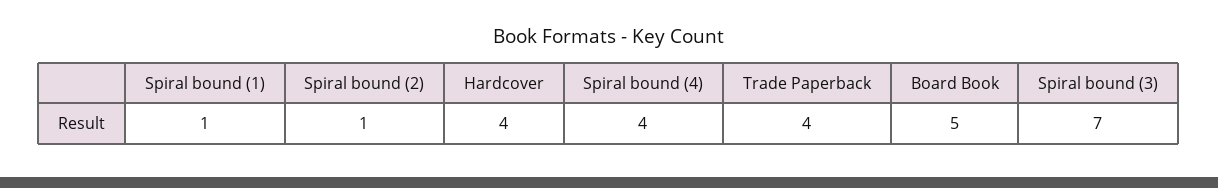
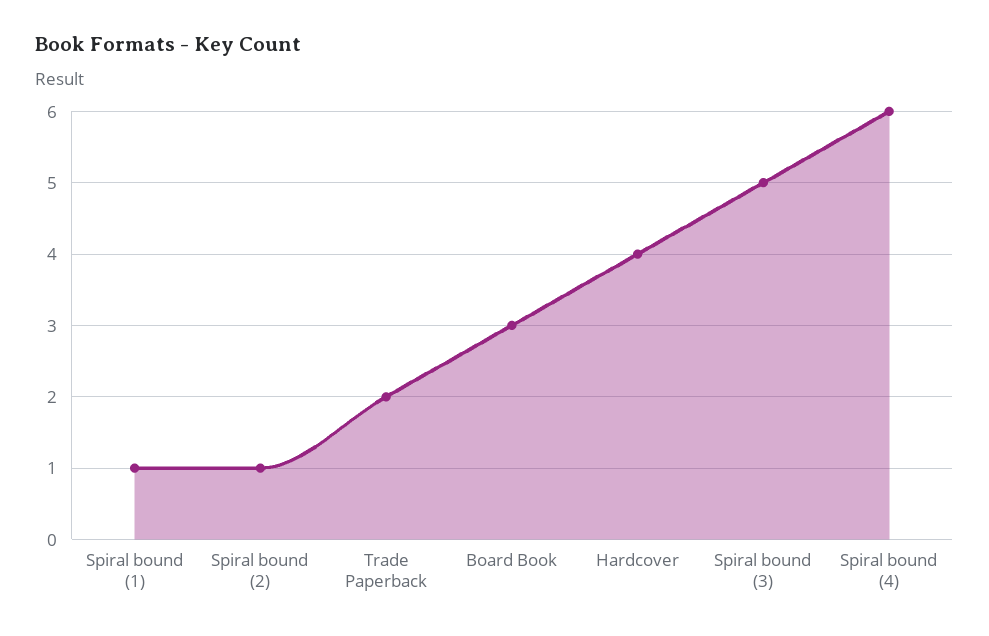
Spiral bound (4): 4 -> 6
Trade Paperback: 4 -> 2
Board Book: 5 -> 3
Spiral bound (3): 7 -> 5

